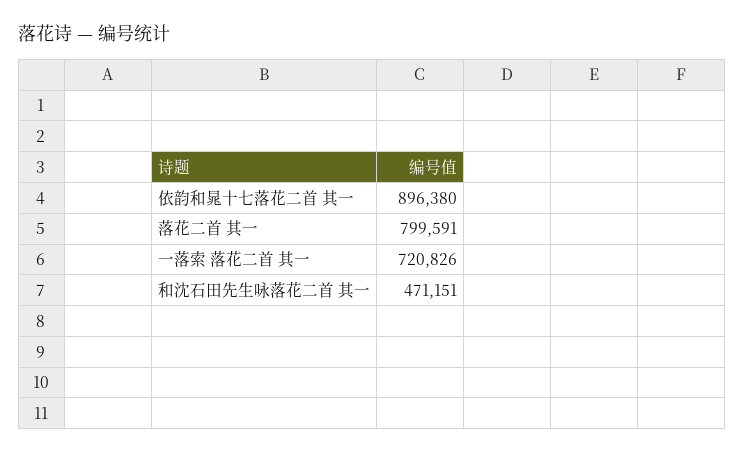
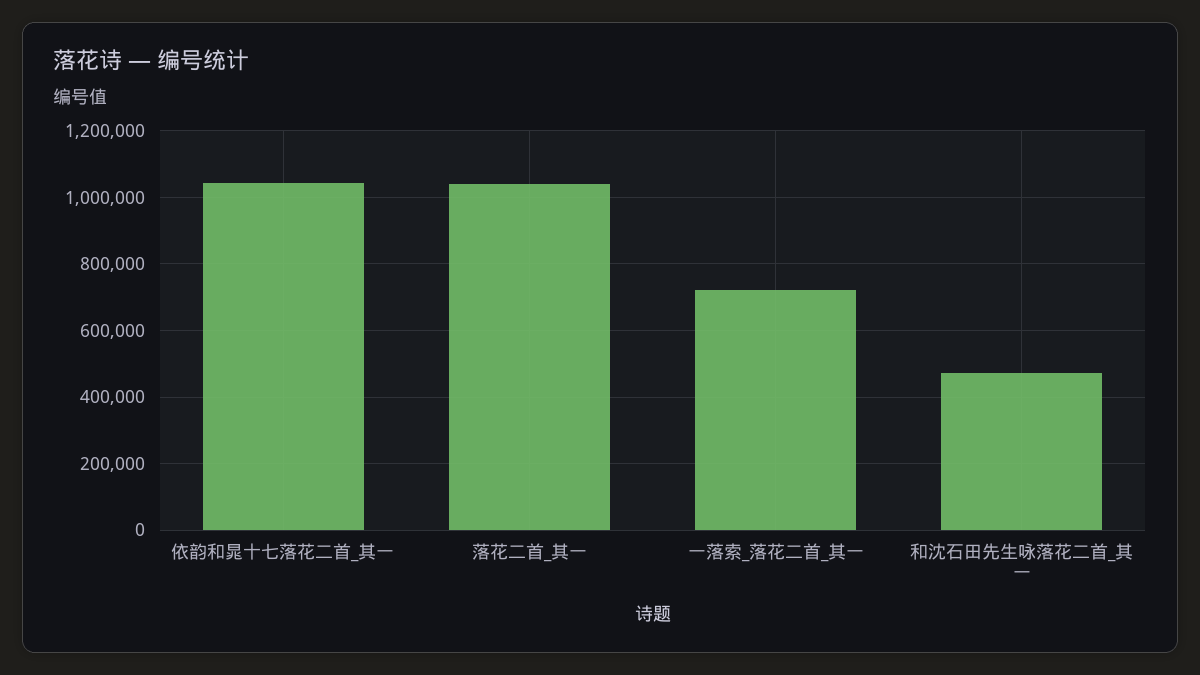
依韵和晁十七落花二首 其一: 896380 -> 1040000
落花二首 其一: 799591 -> 1040000

